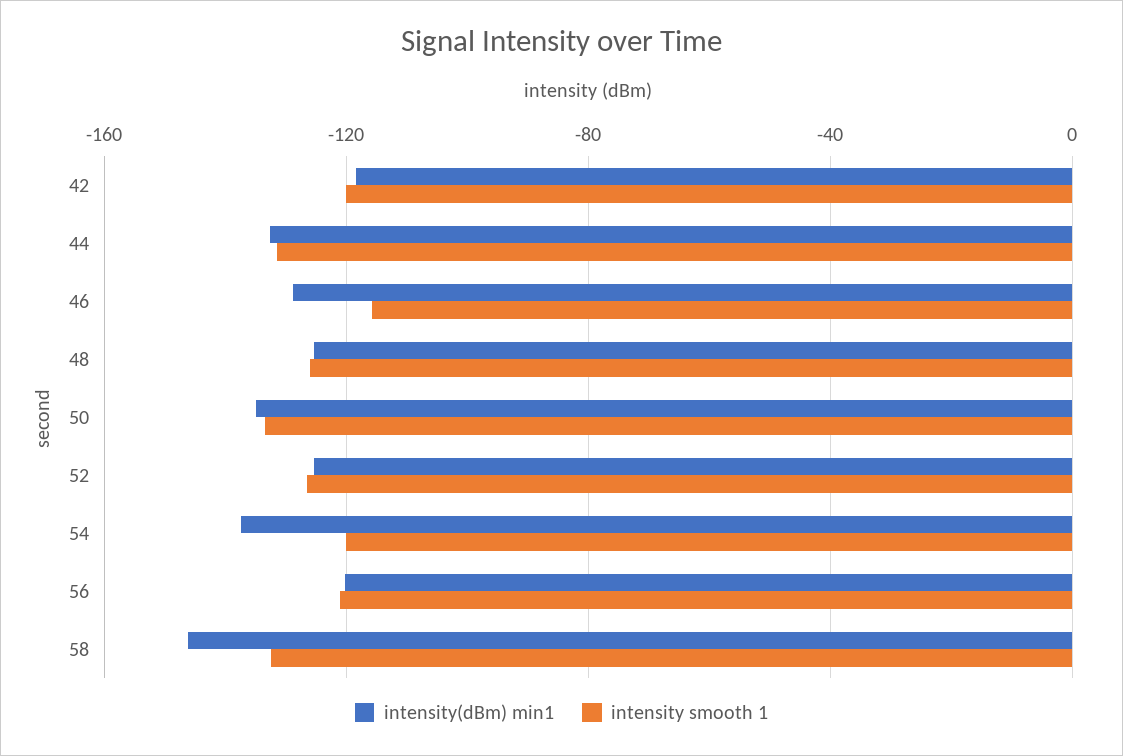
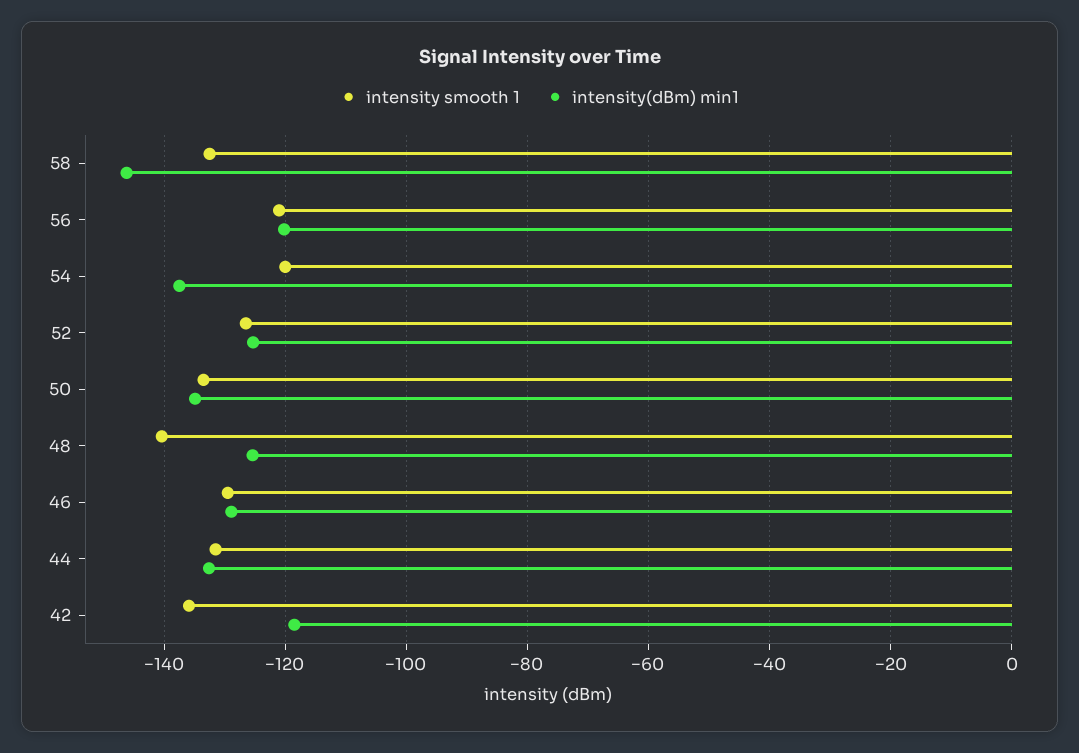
intensity smooth 1, 42: -120 -> -136
intensity smooth 1, 46: -115 -> -130
intensity smooth 1, 48: -125 -> -140

